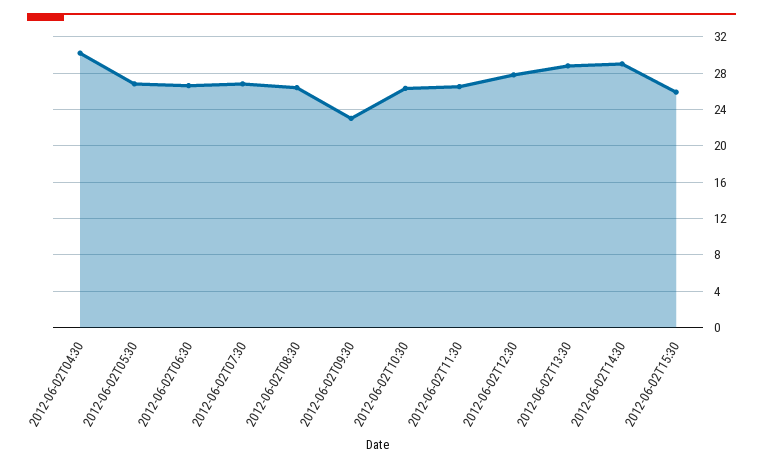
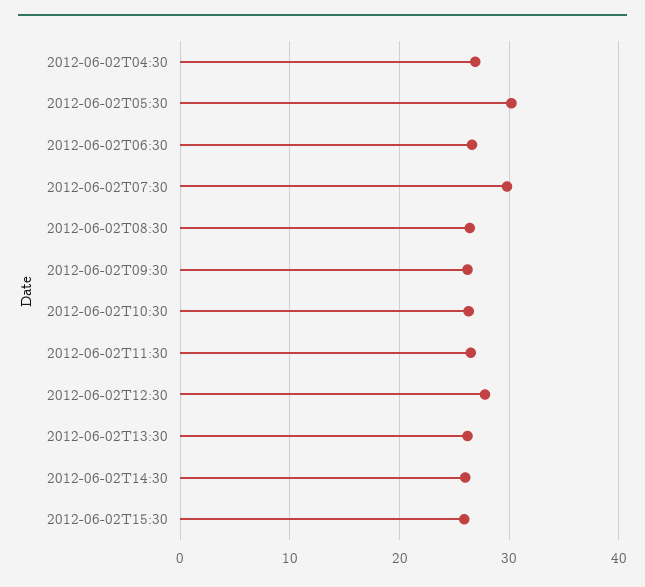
2012-06-02T04:30: 30 -> 27
2012-06-02T05:30: 27 -> 30
2012-06-02T07:30: 27 -> 30
2012-06-02T09:30: 23 -> 26
2012-06-02T13:30: 29 -> 26
2012-06-02T14:30: 29 -> 26

